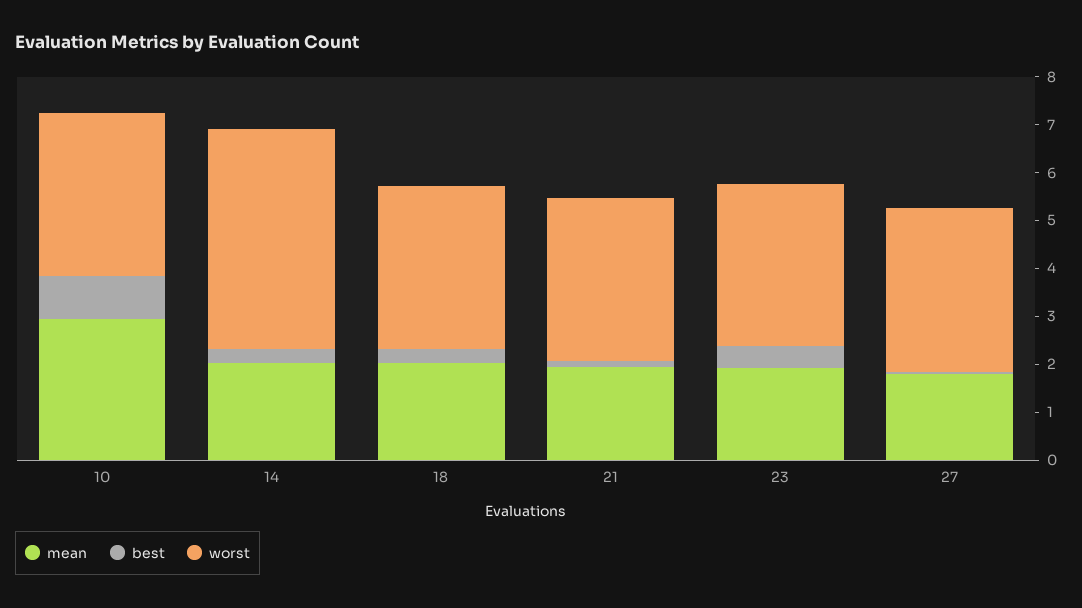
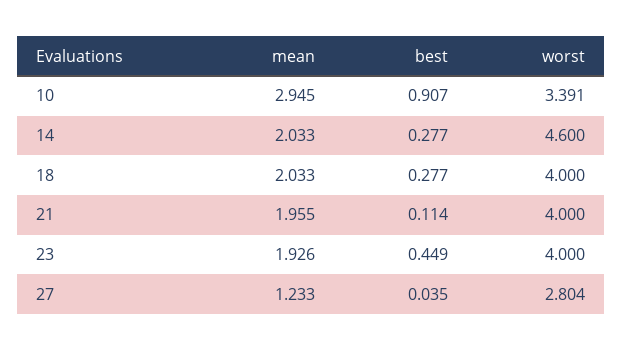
worst, 18: 3.4 -> 4
worst, 21: 3.4 -> 4
worst, 23: 3.4 -> 4
mean, 27: 1.8 -> 1.233
worst, 27: 3.4 -> 2.804

